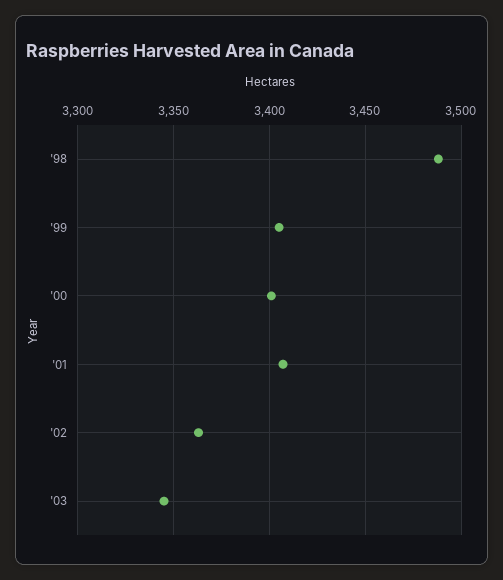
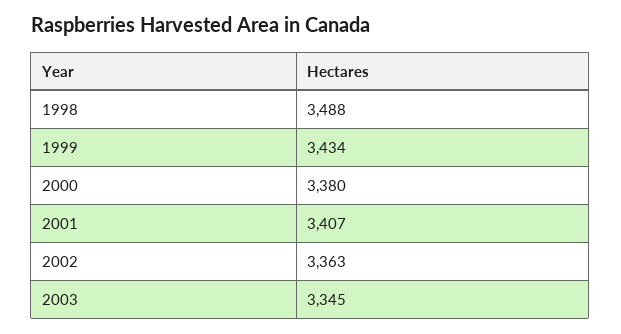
'99: 3405 -> 3434
'00: 3400 -> 3380

